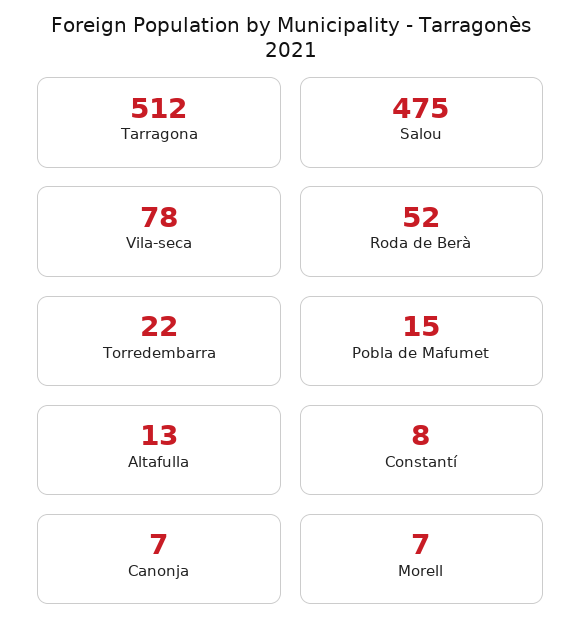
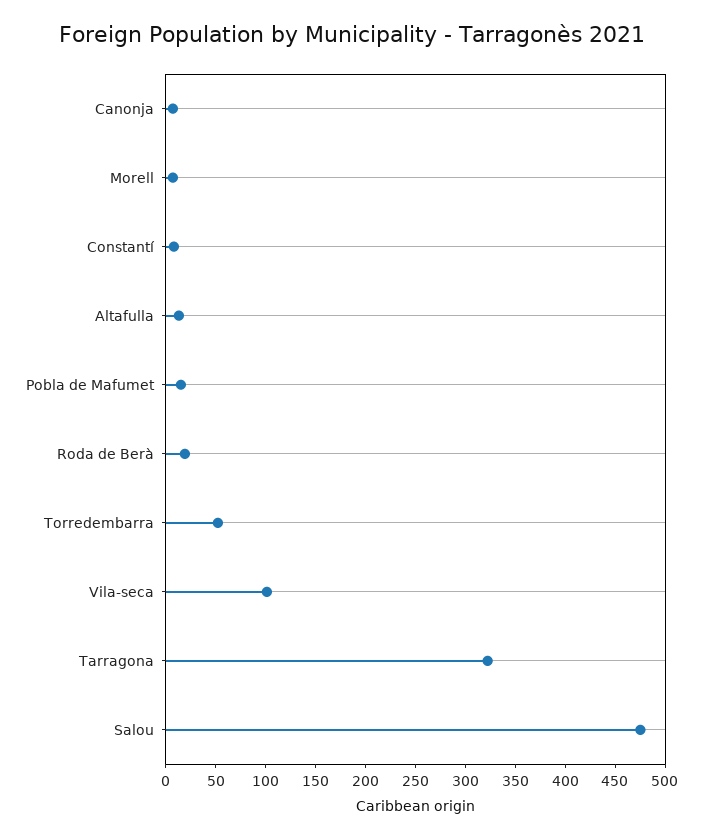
Tarragona: 512 -> 320
Vila-seca: 78 -> 100
Roda de Berà: 52 -> 20
Torredembarra: 22 -> 50

